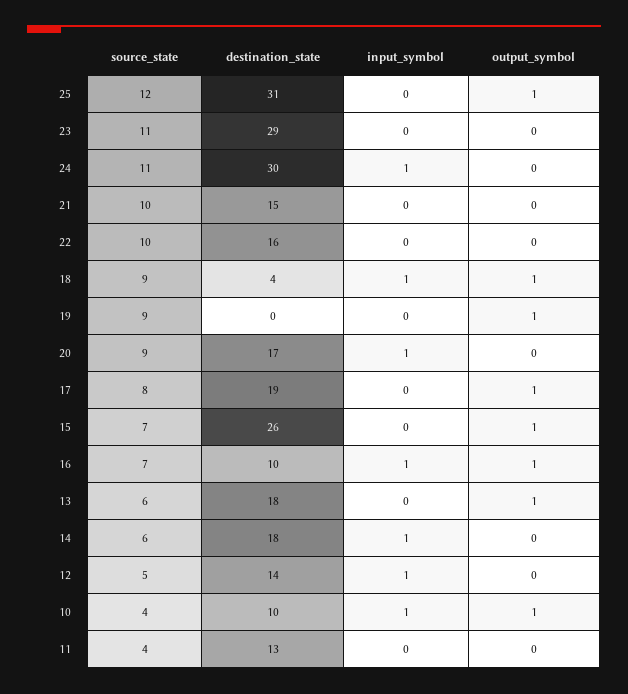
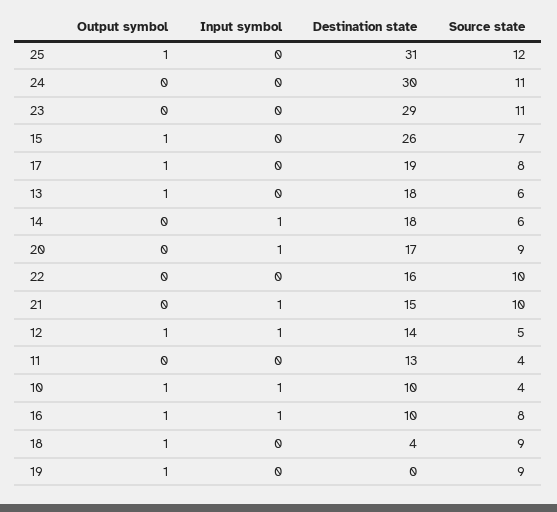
input_symbol, 24: 1 -> 0
input_symbol, 21: 0 -> 1
input_symbol, 18: 1 -> 0
source_state, 16: 7 -> 8
output_symbol, 12: 0 -> 1

